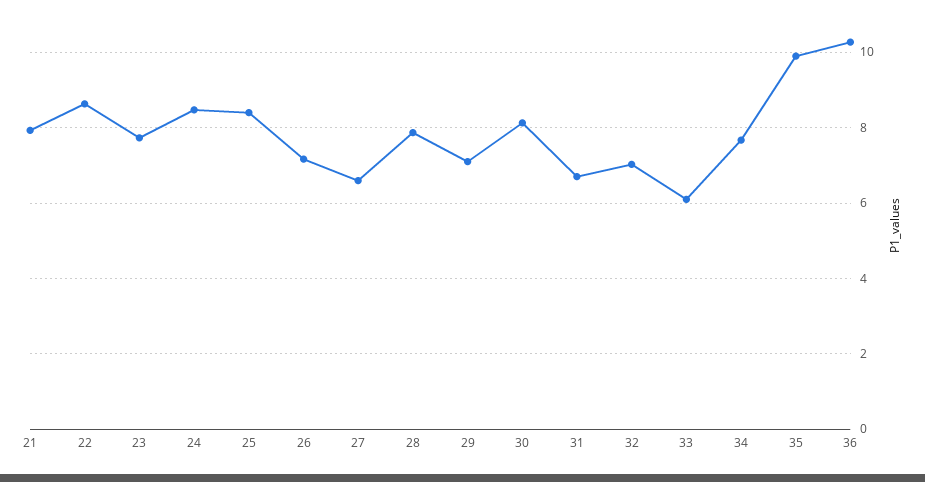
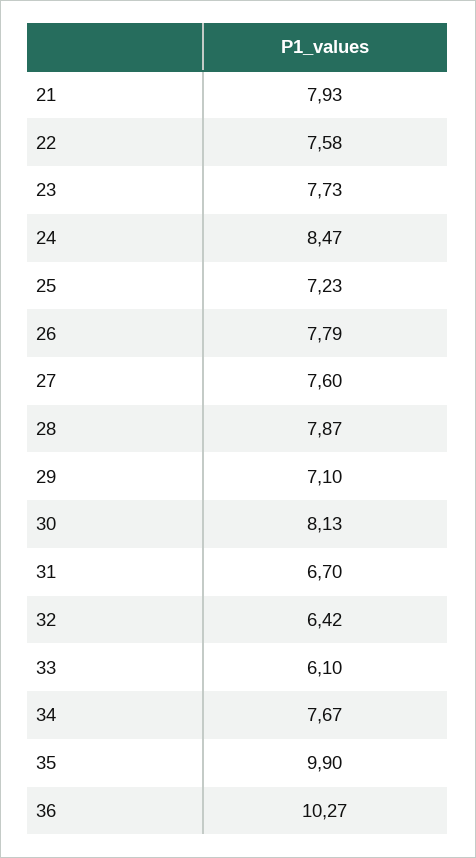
22: 8.6 -> 7.58
25: 8.4 -> 7.23
26: 7.2 -> 7.79
27: 6.6 -> 7.6
32: 7 -> 6.42

